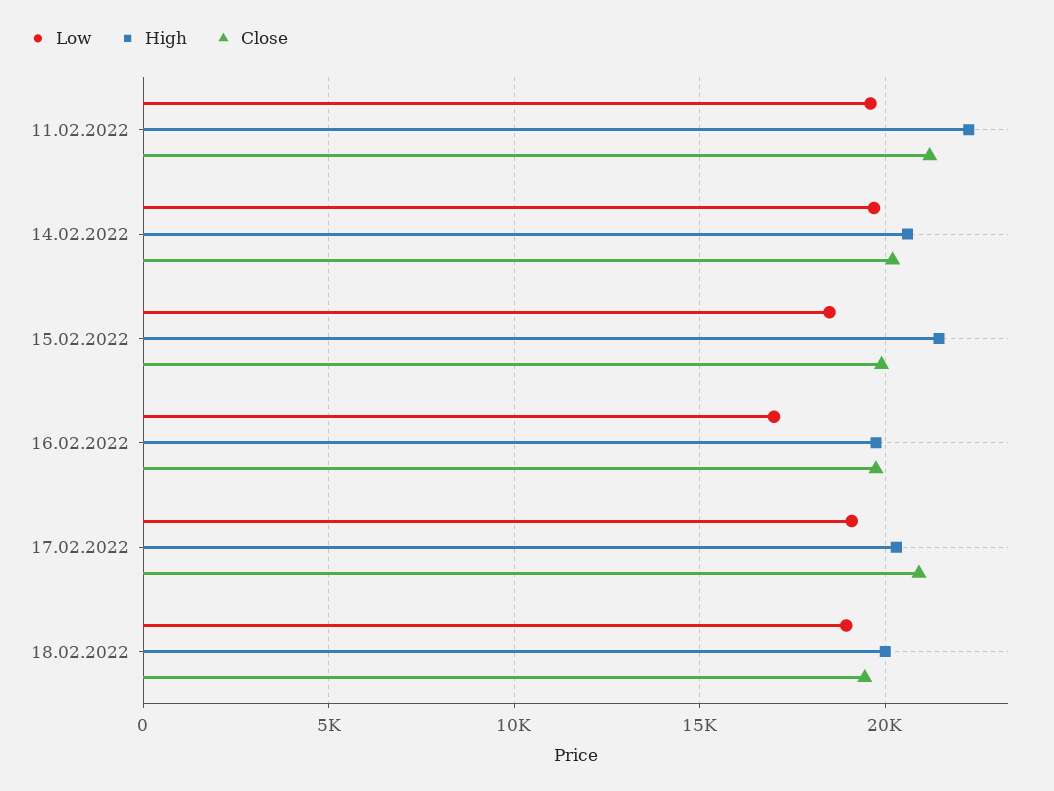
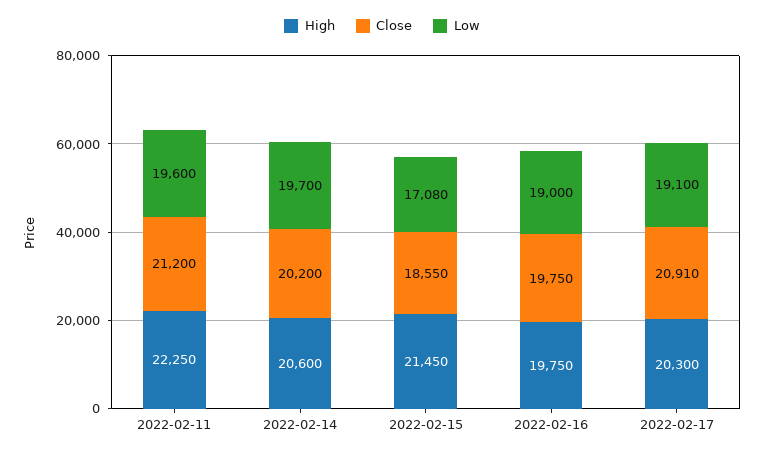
Low, 15.02.2022: 18500 -> 17080
Close, 15.02.2022: 20000 -> 18550
Low, 16.02.2022: 17000 -> 19000
Low, 18.02.2022: 19000 -> none
High, 18.02.2022: 20000 -> none
Close, 18.02.2022: 19500 -> none

